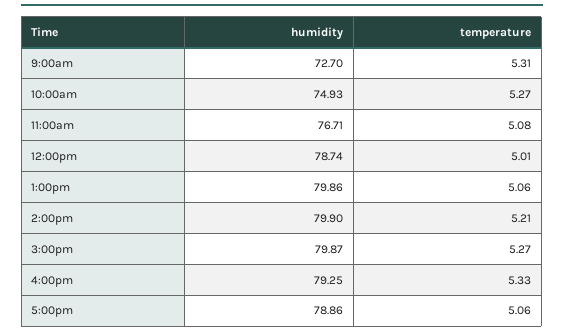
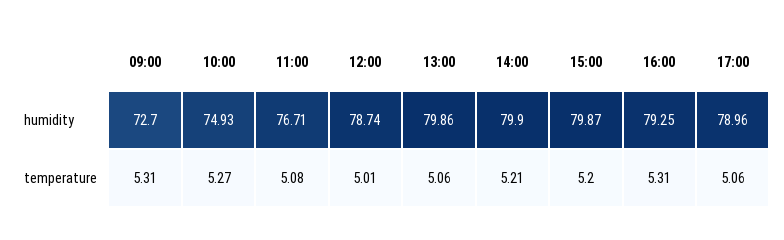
temperature, 3:00pm: 5.27 -> 5.2
temperature, 4:00pm: 5.33 -> 5.31
humidity, 5:00pm: 78.86 -> 78.96

